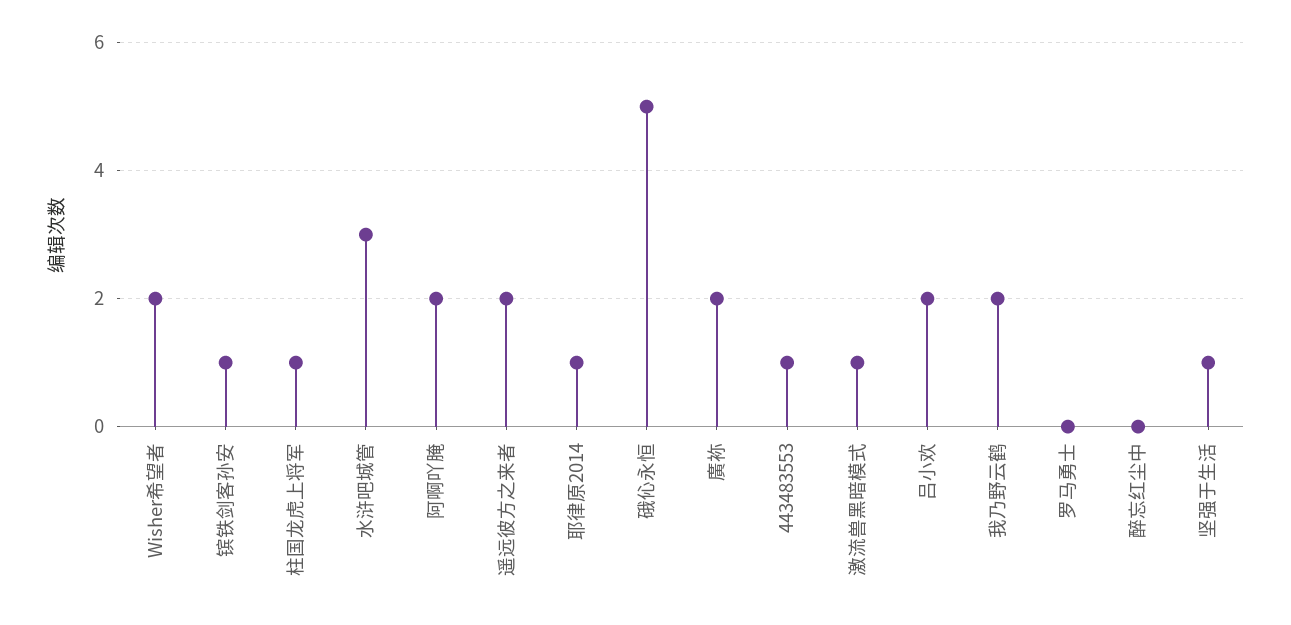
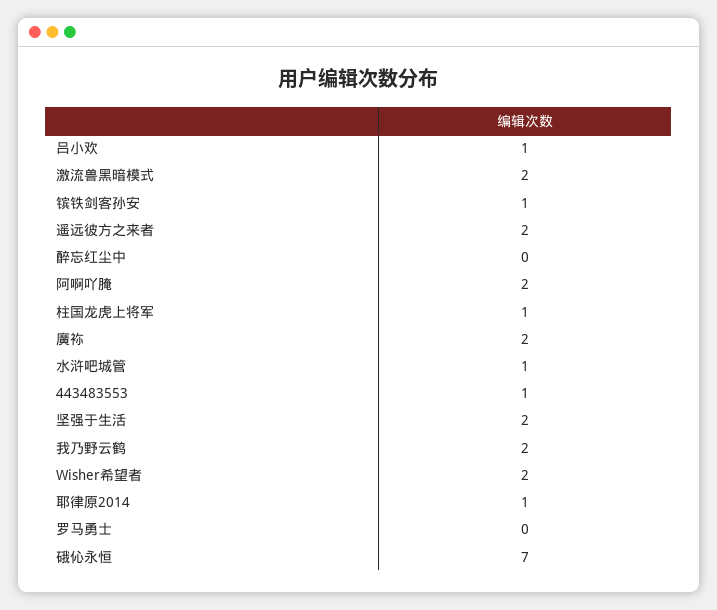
水浒吧城管: 3 -> 1
硪伈永恒: 5 -> 7
激流兽黑暗模式: 1 -> 2
吕小欢: 2 -> 1
坚强于生活: 1 -> 2

